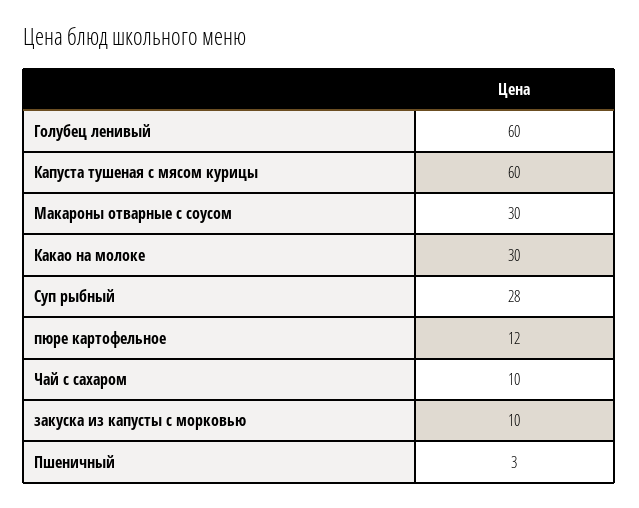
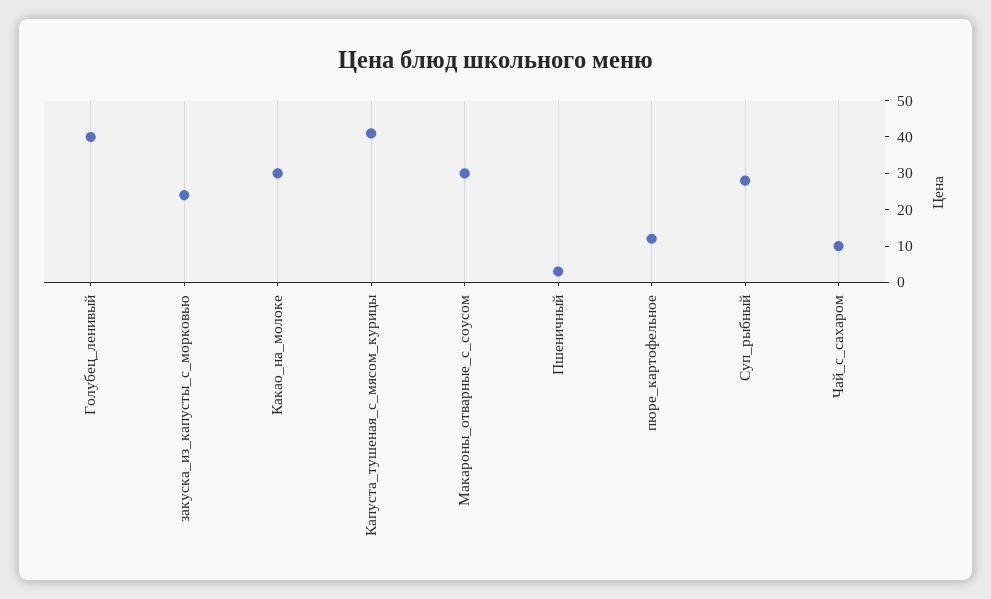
Голубец ленивый: 60 -> 40
Капуста тушеная с мясом курицы: 60 -> 40
закуска из капусты с морковью: 10 -> 25

